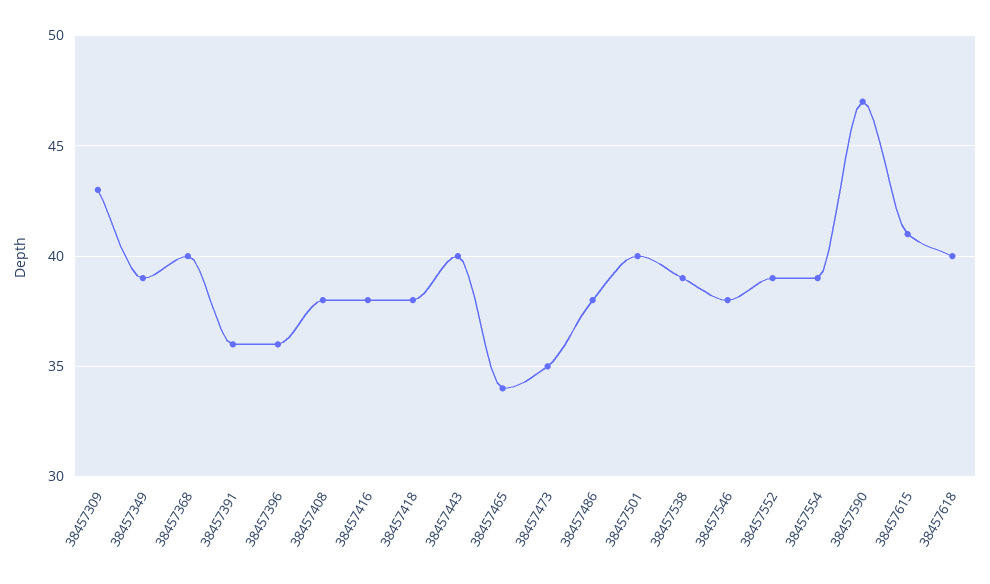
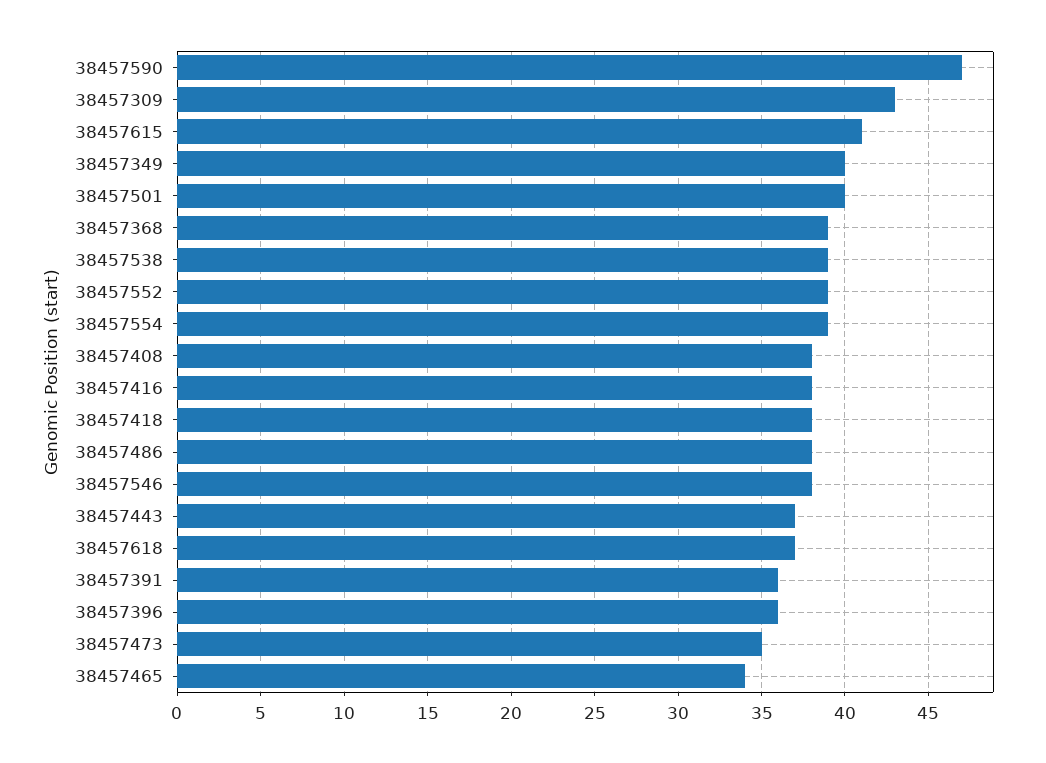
38457349: 39 -> 40
38457368: 40 -> 39
38457443: 40 -> 37
38457618: 40 -> 37

